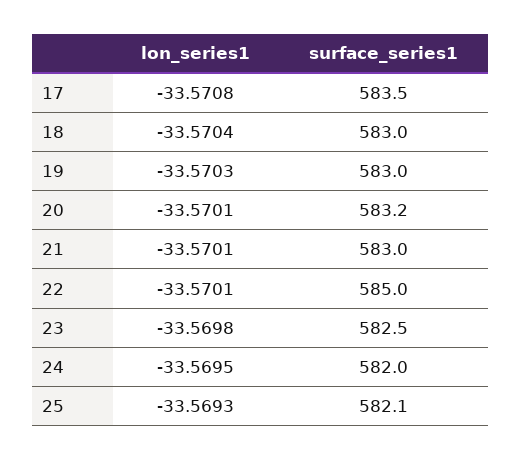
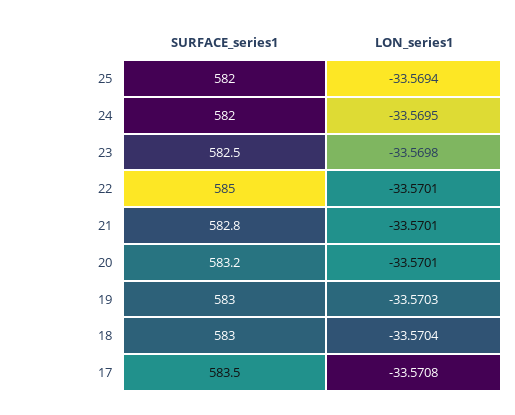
surface_series1, 21: 583 -> 582.8
lon_series1, 25: -33.5693 -> -33.5694
surface_series1, 25: 582.1 -> 582

